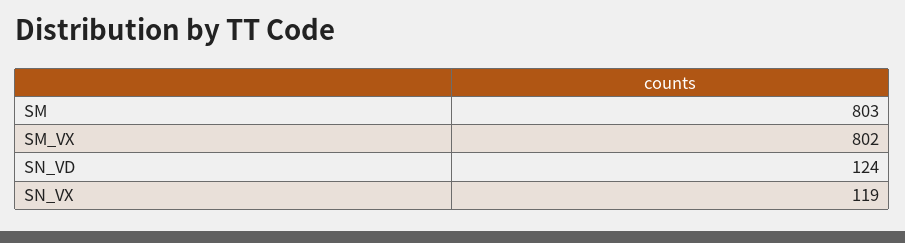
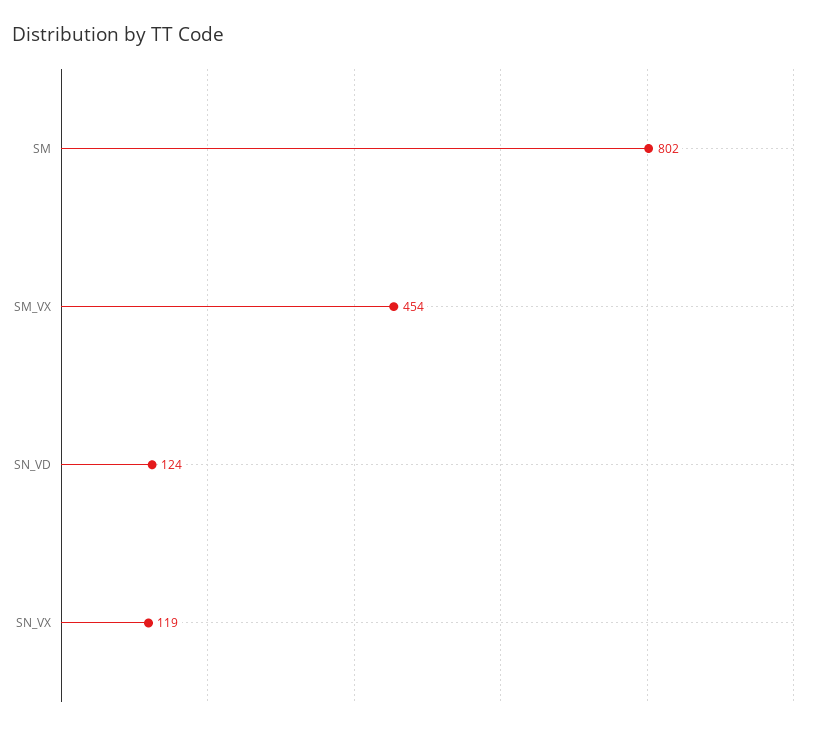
SM: 803 -> 802
SM_VX: 802 -> 454

